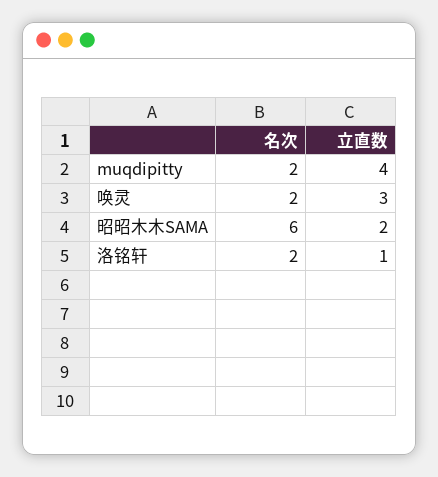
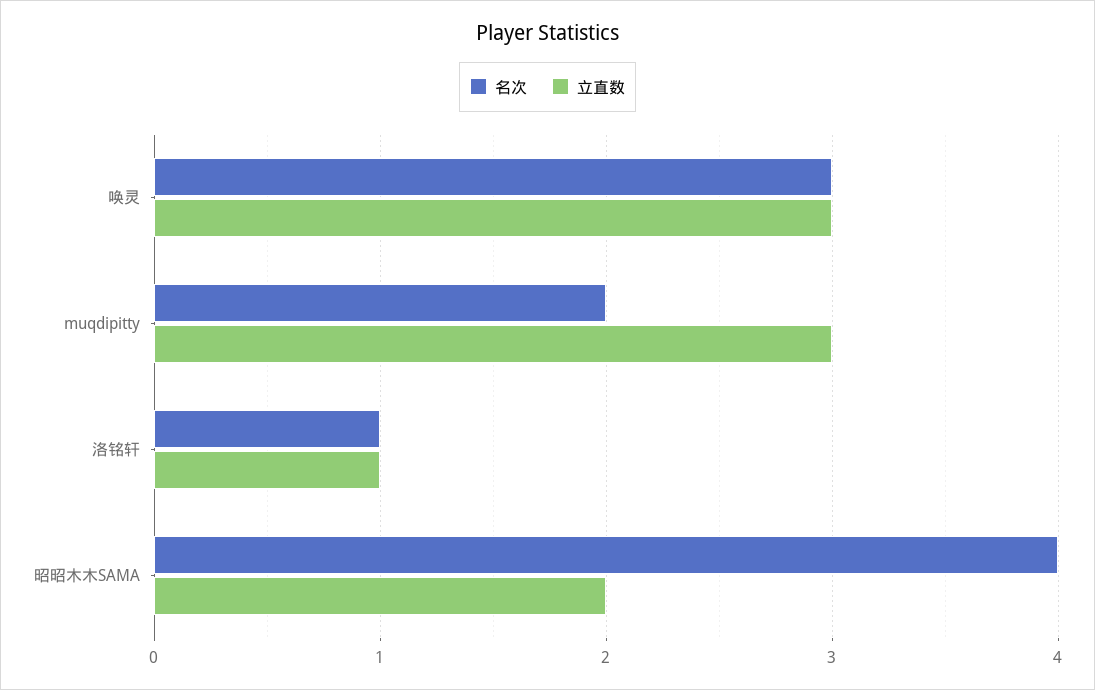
立直数, muqdipitty: 4 -> 3
名次, 唤灵: 2 -> 3
名次, 昭昭木木SAMA: 6 -> 4
名次, 洛铭轩: 2 -> 1

